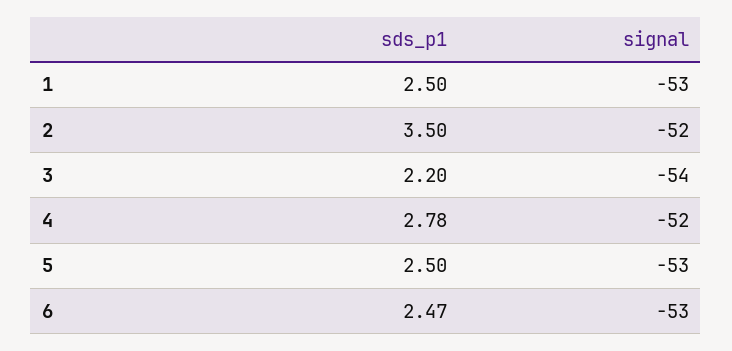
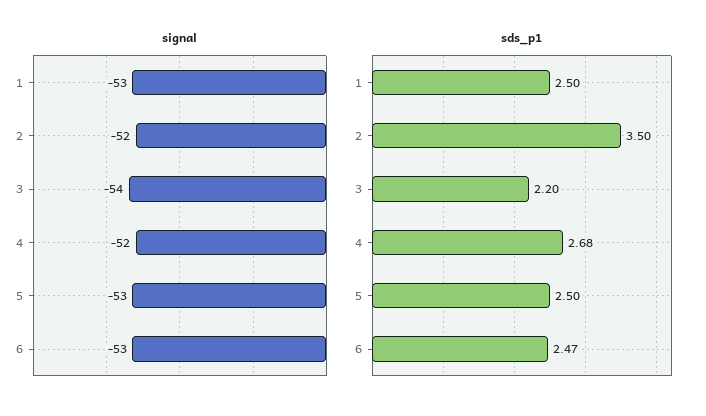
sds_p1, 4: 2.78 -> 2.68

